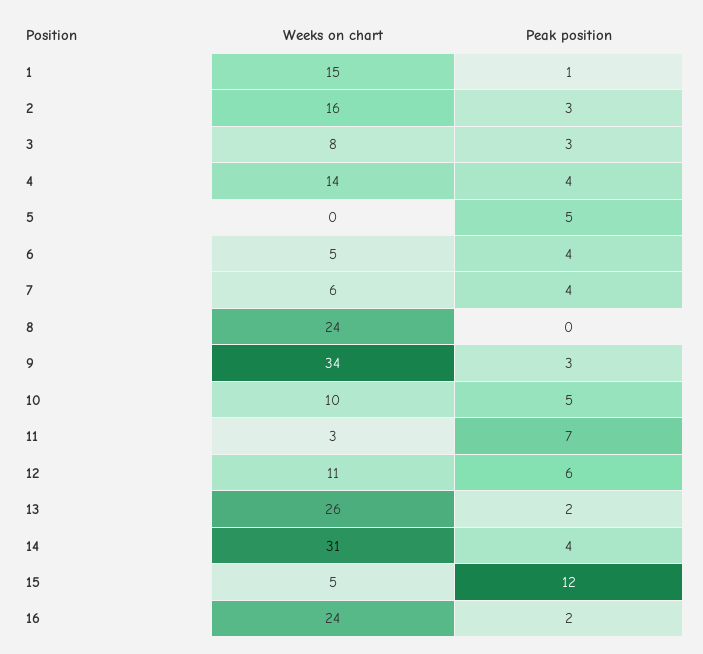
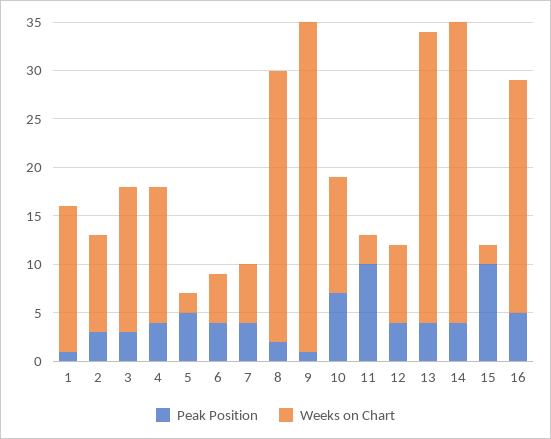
Weeks on chart, 2: 16 -> 10
Weeks on chart, 3: 8 -> 15
Weeks on chart, 5: 0 -> 2
Weeks on chart, 8: 24 -> 28
Peak position, 8: 0 -> 2
Peak position, 9: 3 -> 1
Weeks on chart, 10: 10 -> 12
Peak position, 10: 5 -> 7
Peak position, 11: 7 -> 10
Weeks on chart, 12: 11 -> 8
Peak position, 12: 6 -> 4
Weeks on chart, 13: 26 -> 30
Peak position, 13: 2 -> 4
Weeks on chart, 15: 5 -> 2
Peak position, 15: 12 -> 10
Peak position, 16: 2 -> 5

